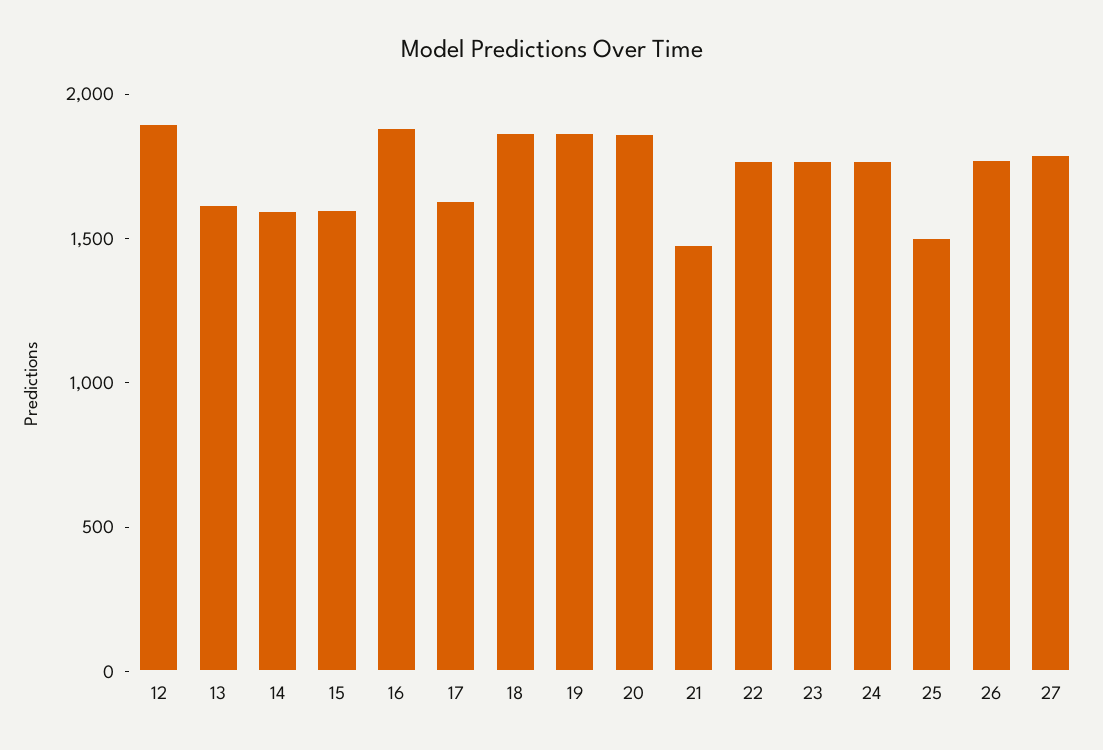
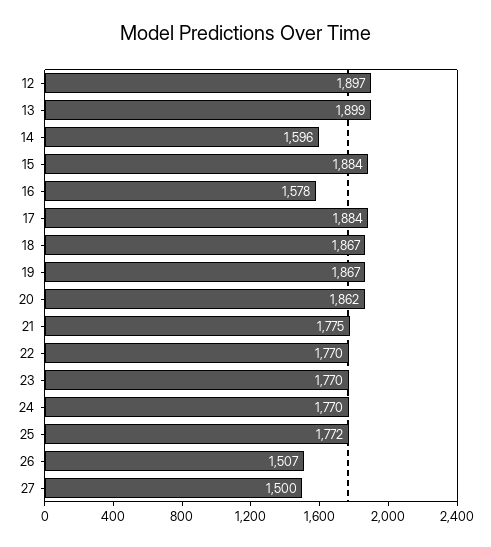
13: 1600 -> 1899
15: 1600 -> 1884
16: 1900 -> 1578
17: 1600 -> 1884
21: 1500 -> 1775
25: 1500 -> 1772
26: 1800 -> 1507
27: 1800 -> 1500

